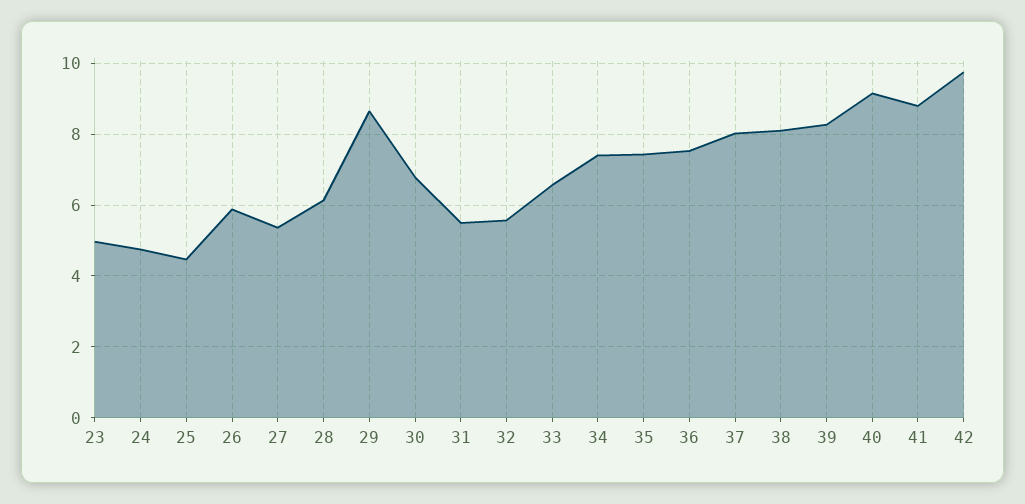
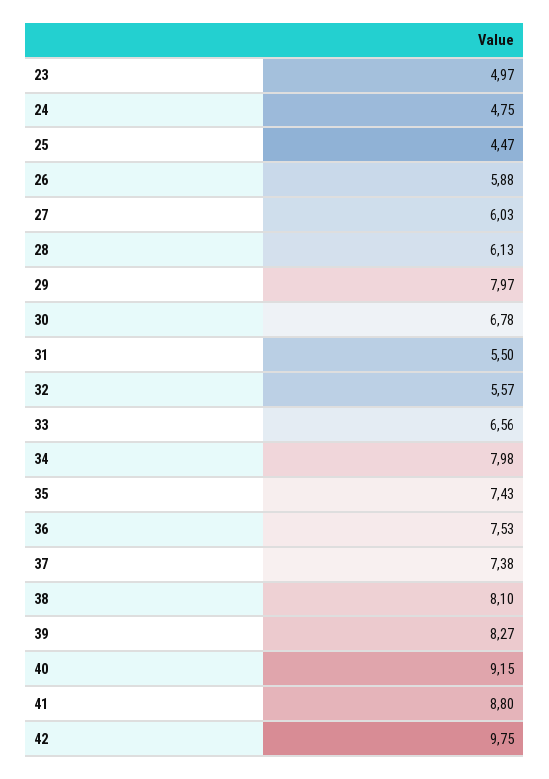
27: 5.4 -> 6.03
29: 8.6 -> 7.97
34: 7.4 -> 7.98
37: 8 -> 7.38

